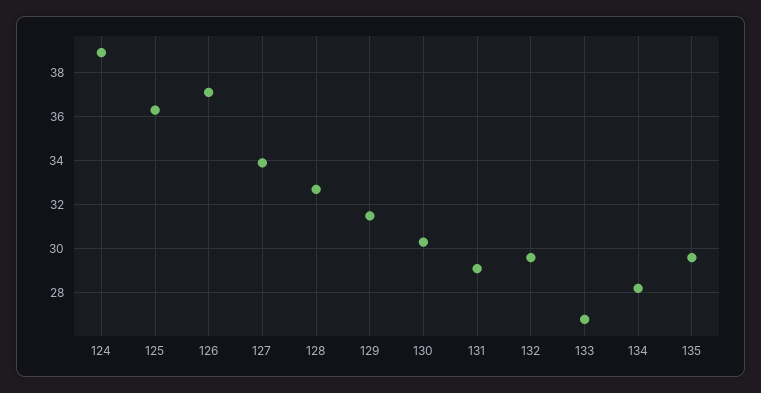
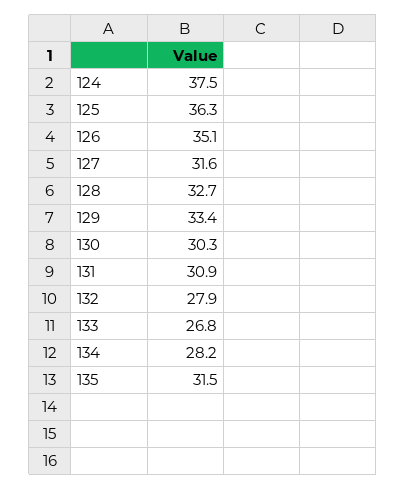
124: 39 -> 37.5
126: 37 -> 35.1
127: 34 -> 31.6
129: 31.5 -> 33.4
131: 29 -> 30.9
132: 29.5 -> 27.9
135: 29.5 -> 31.5

